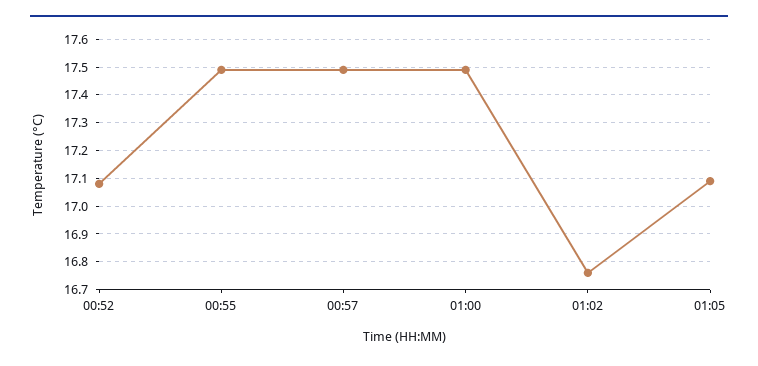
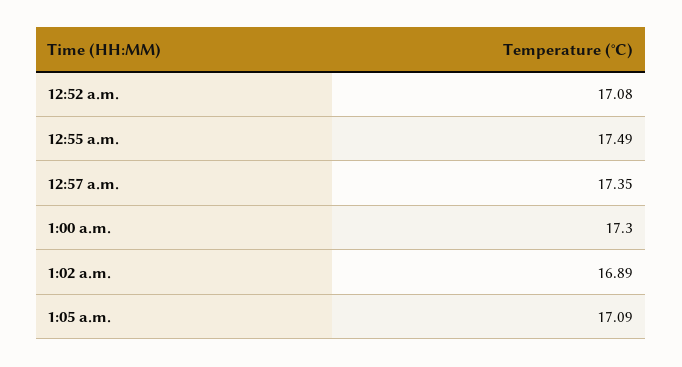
00:57: 17.5 -> 17.35
01:00: 17.5 -> 17.3
01:02: 16.75 -> 16.89

